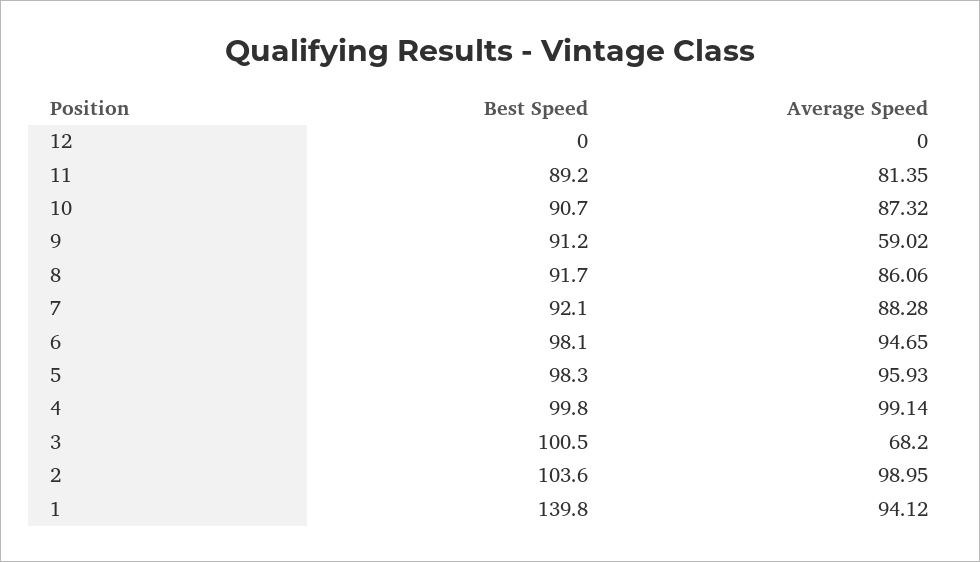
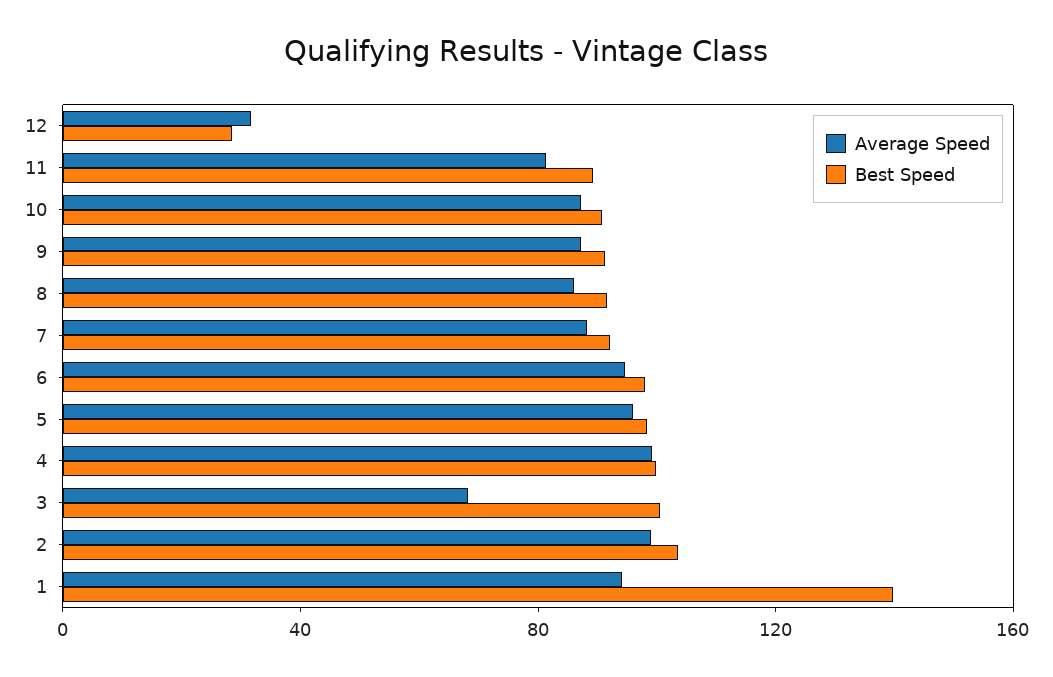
Best Speed, 12: 0 -> 30
Average Speed, 12: 0 -> 30
Average Speed, 9: 59.02 -> 90

